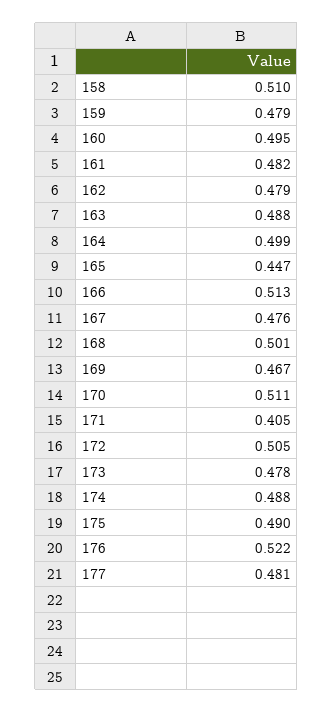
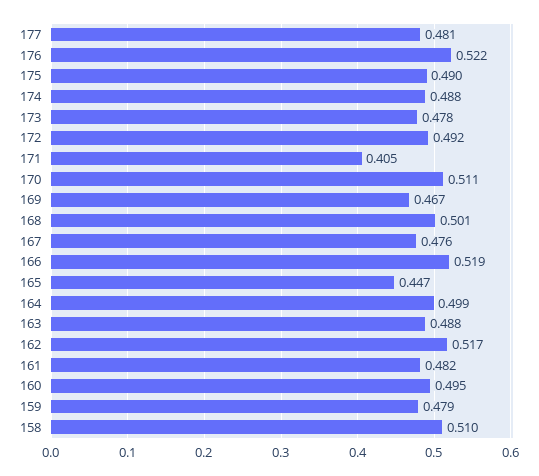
162: 0.479 -> 0.517
166: 0.513 -> 0.519
172: 0.505 -> 0.492

